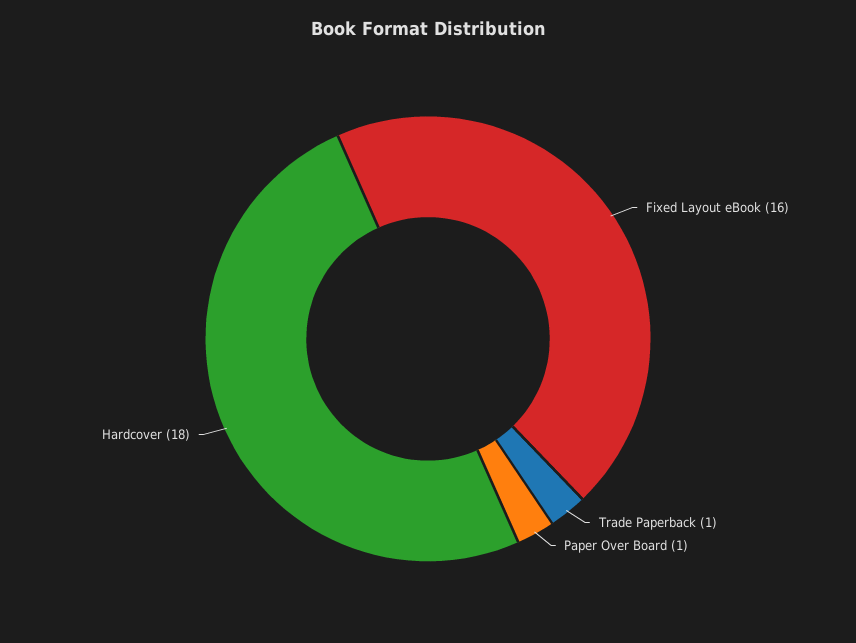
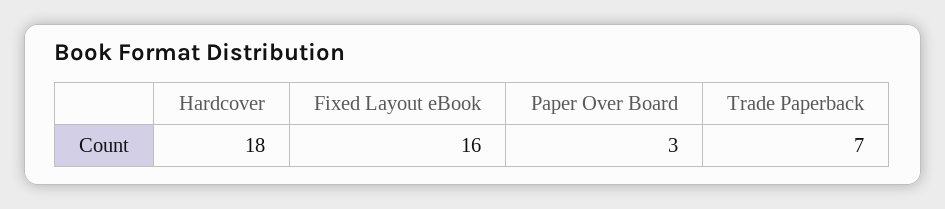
Trade Paperback: 1 -> 7
Paper Over Board: 1 -> 3

